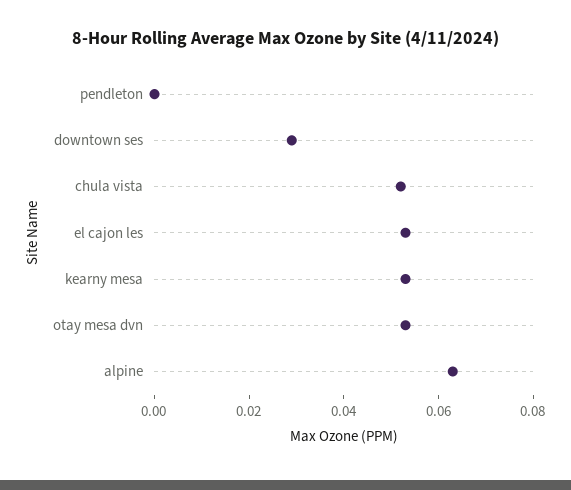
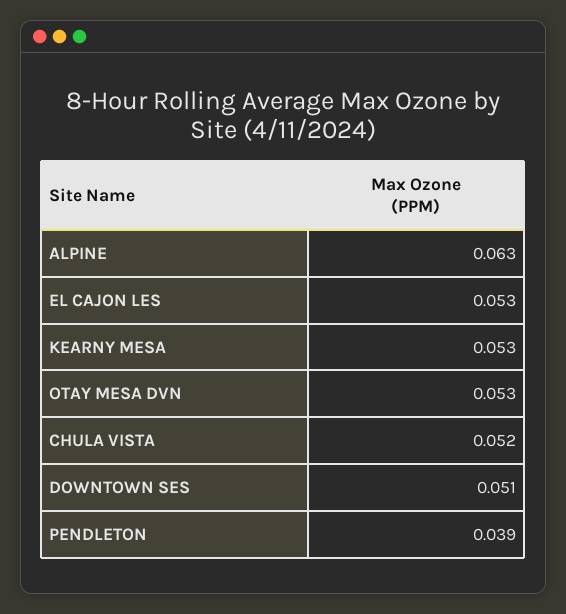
pendleton: 0 -> 0.039
downtown ses: 0.03 -> 0.051

